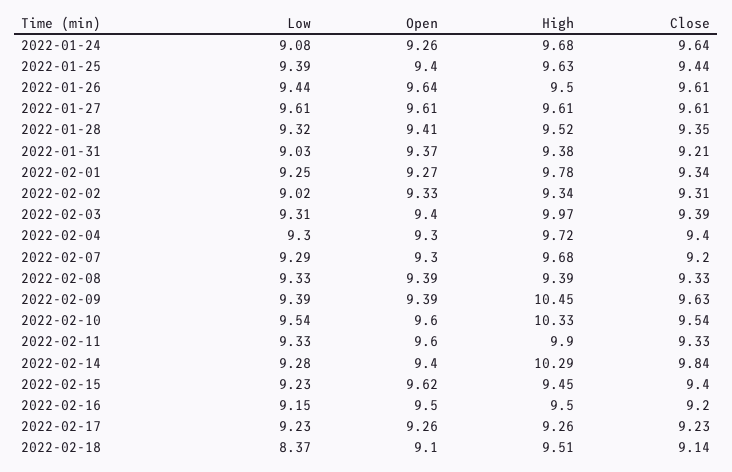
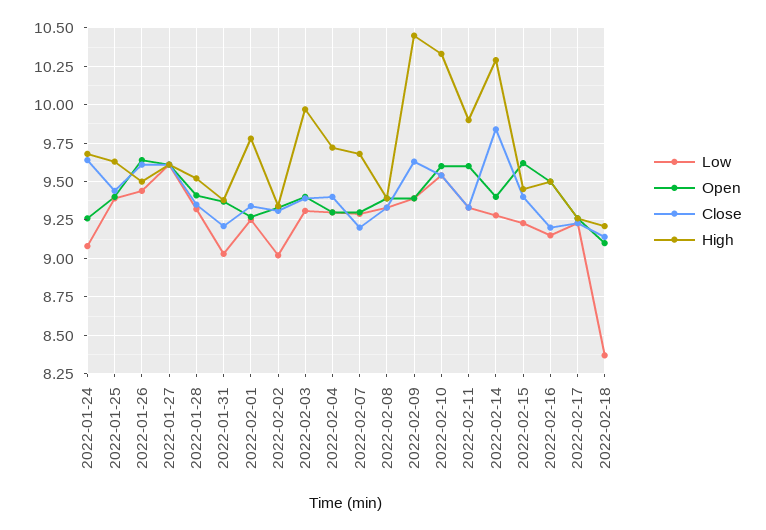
High, 2022-02-18: 9.51 -> 9.2

